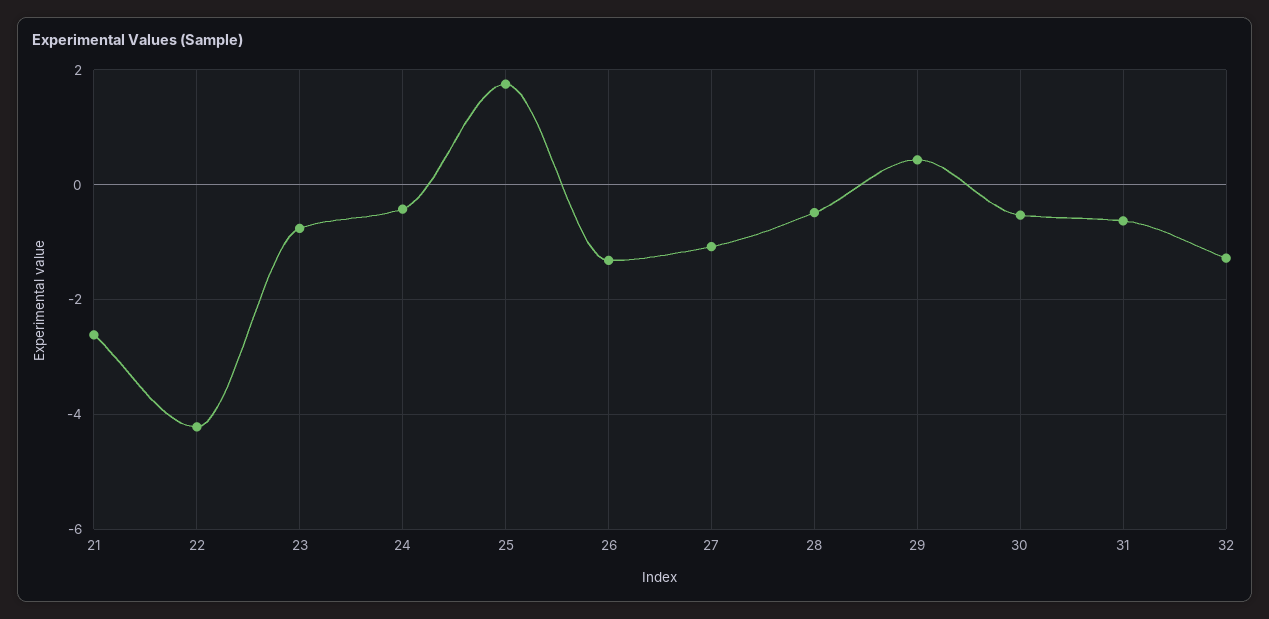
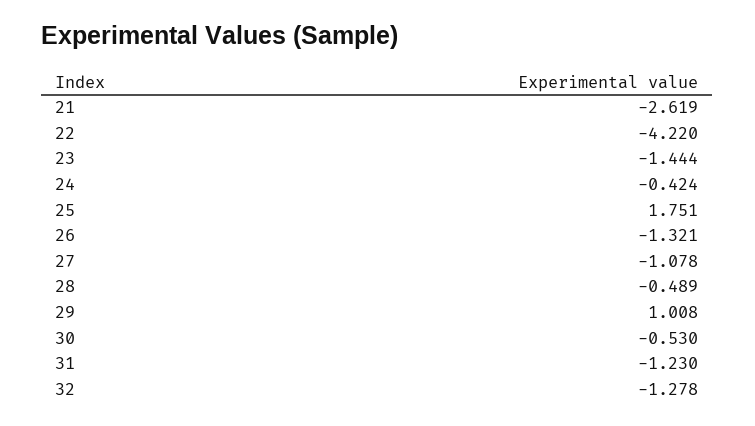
23: -0.8 -> -1.444
29: 0.4 -> 1.008
31: -0.6 -> -1.23

